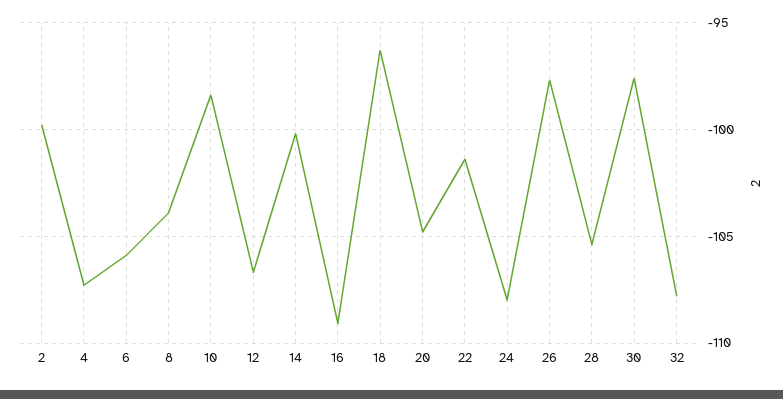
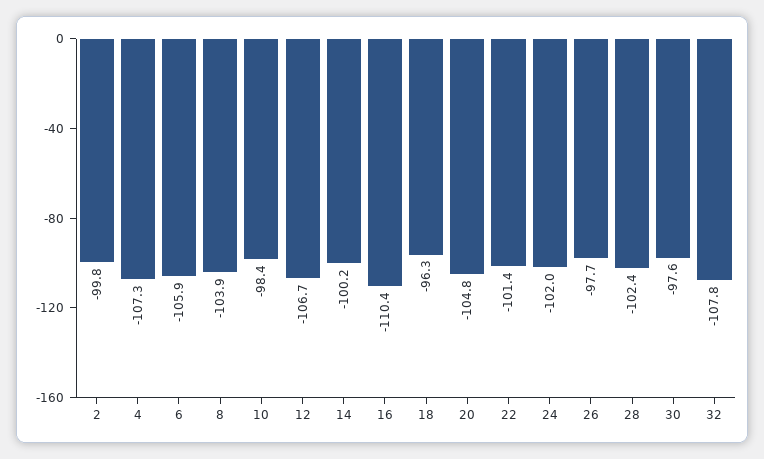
16: -109 -> -110.4
24: -108 -> -102
28: -105.5 -> -102.4

